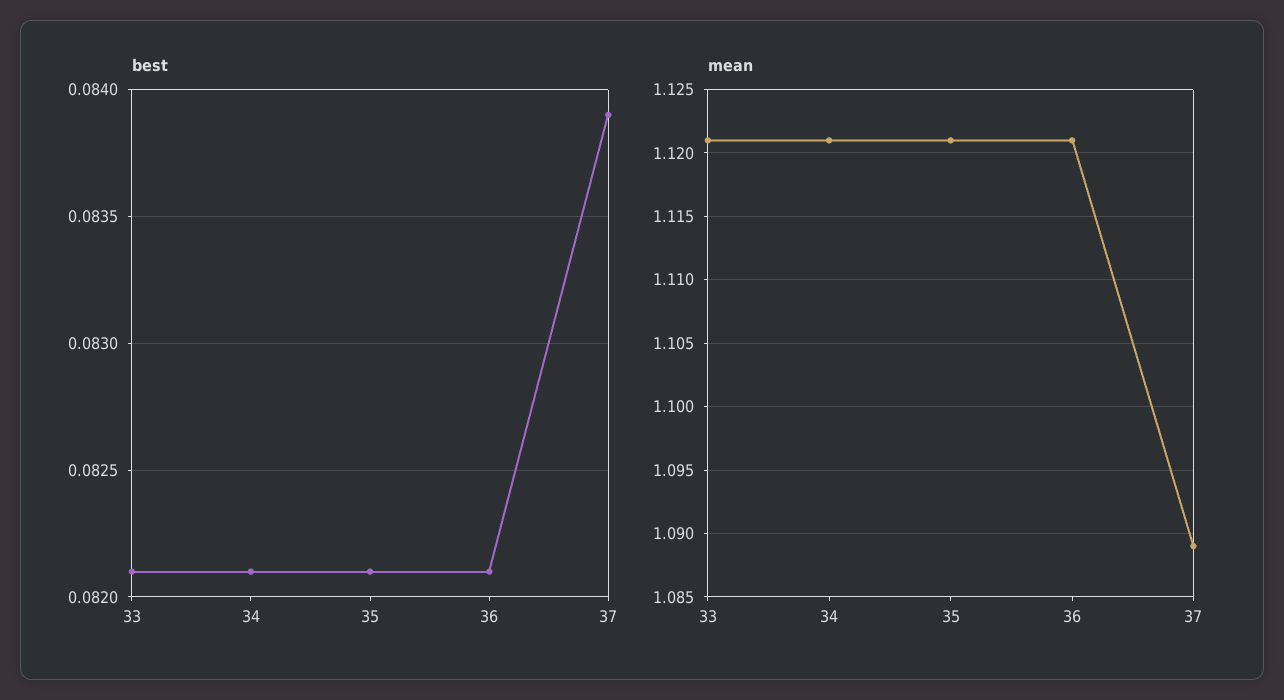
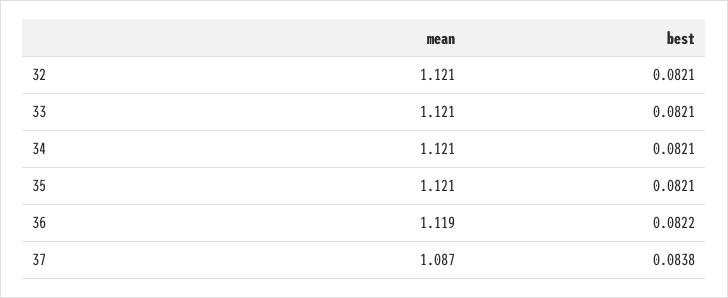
best, 36: 0.0821 -> 0.0822
best, 37: 0.0839 -> 0.0838
mean, 36: 1.121 -> 1.119
mean, 37: 1.089 -> 1.087
mean, 32: none -> 1.121
best, 32: none -> 0.0821

